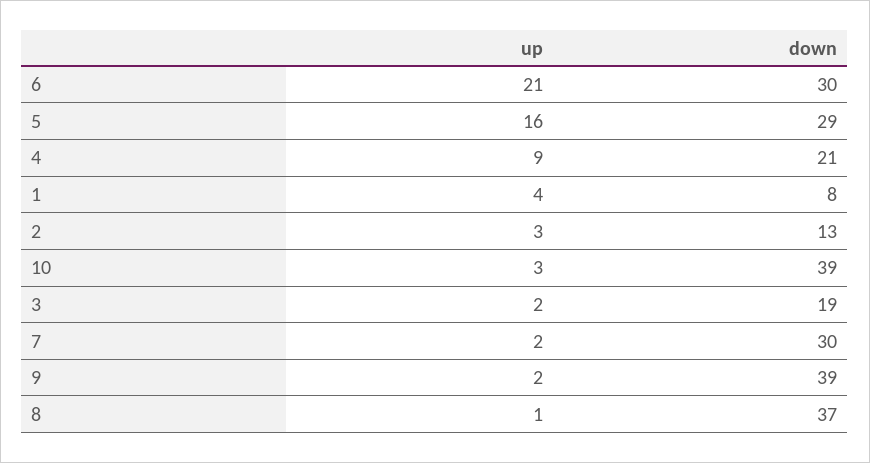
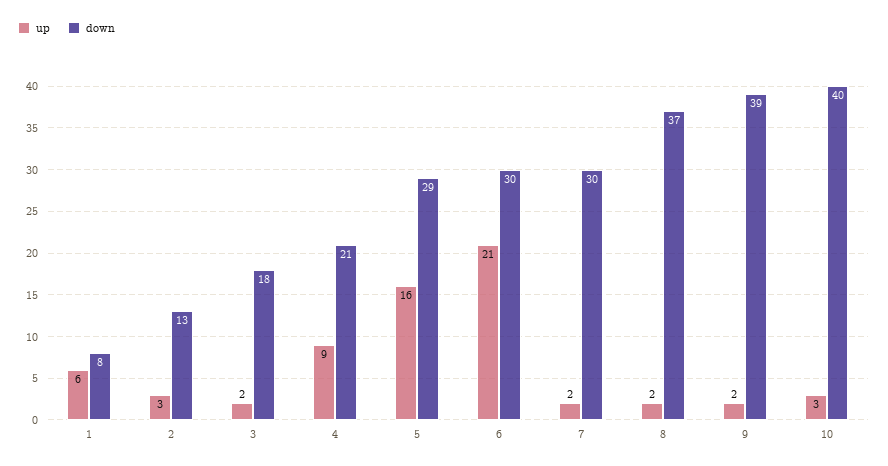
up, 1: 4 -> 6
down, 10: 39 -> 40
down, 3: 19 -> 18
up, 8: 1 -> 2

